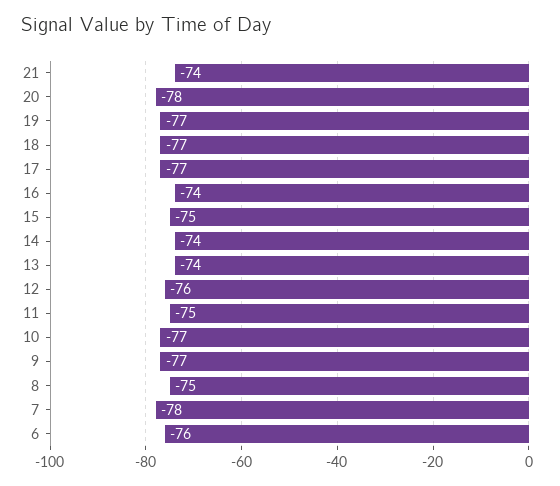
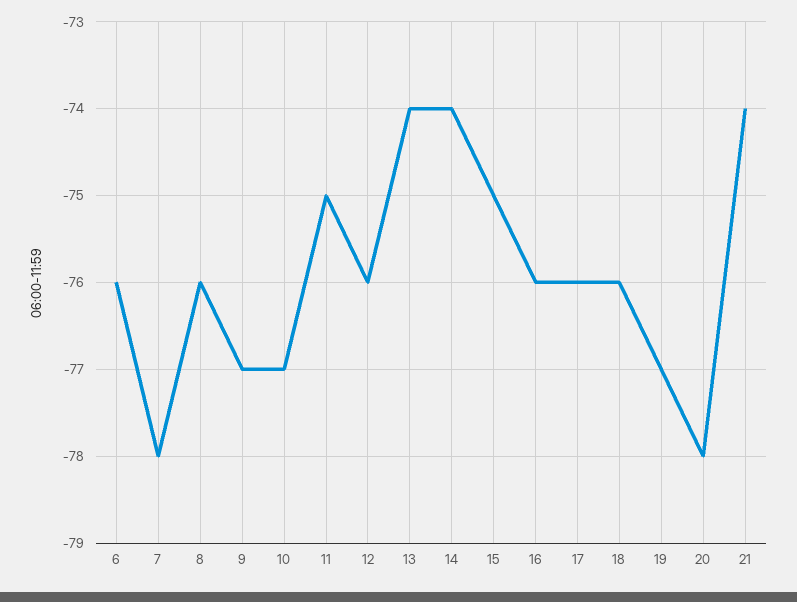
18: -77 -> -76
17: -77 -> -76
16: -74 -> -76
8: -75 -> -76

